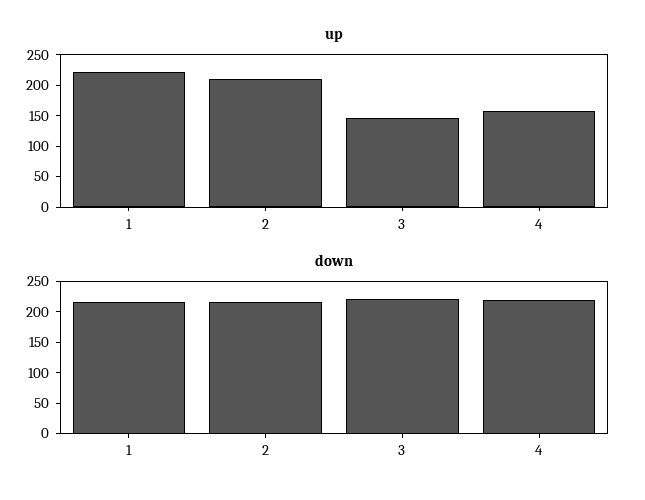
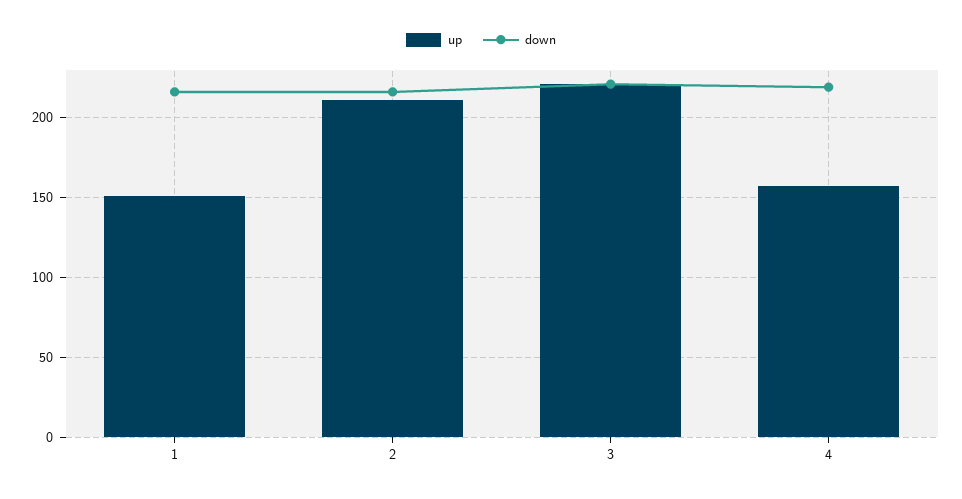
up, 1: 225 -> 150
up, 3: 150 -> 220

